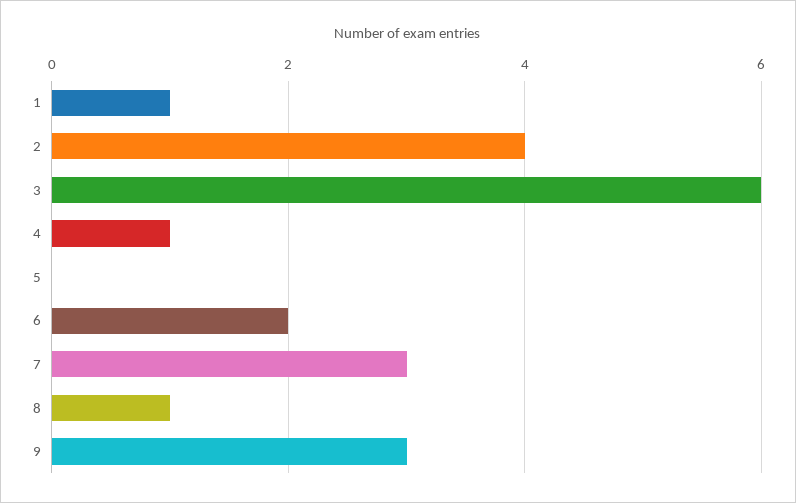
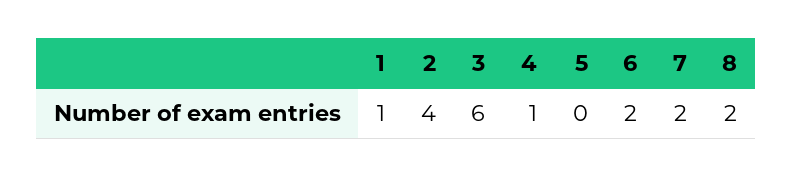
7: 3 -> 2
8: 1 -> 2
9: 3 -> none

